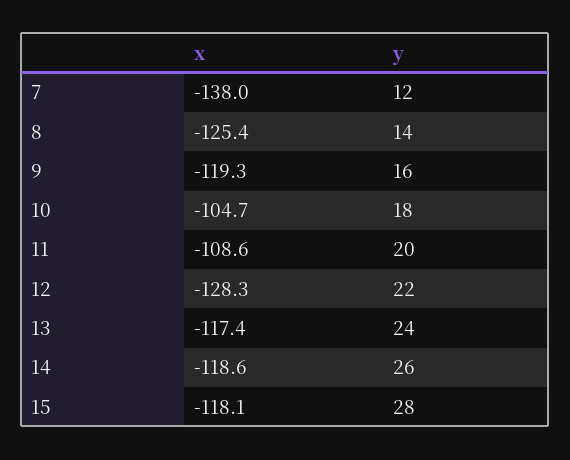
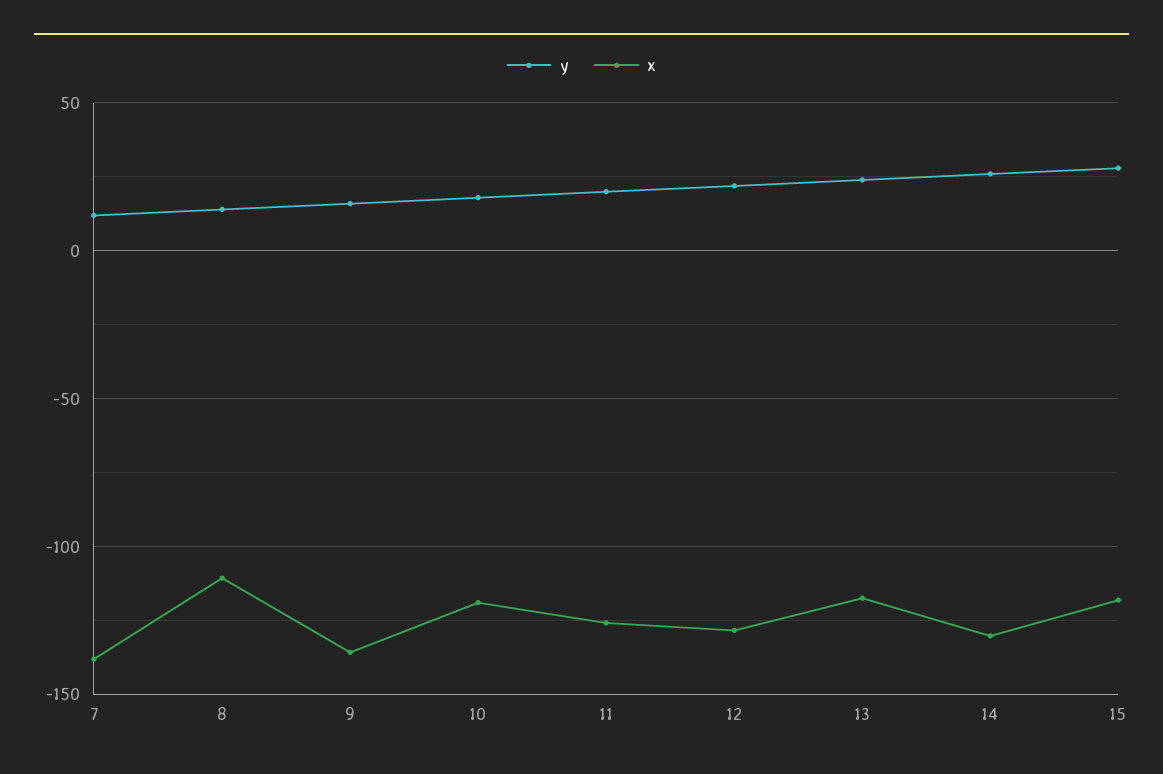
x, 8: -125.4 -> -110
x, 9: -119.3 -> -135
x, 10: -104.7 -> -120
x, 11: -108.6 -> -125
x, 14: -118.6 -> -130

